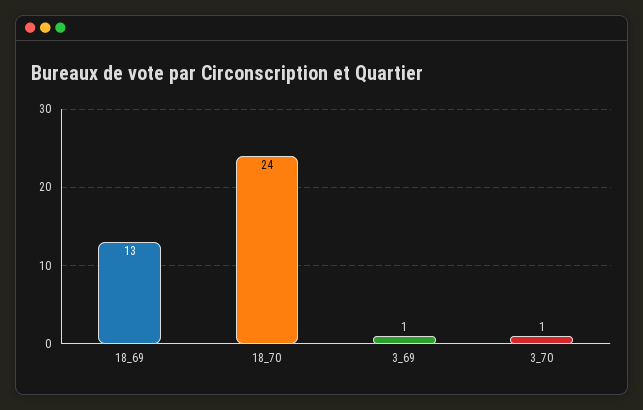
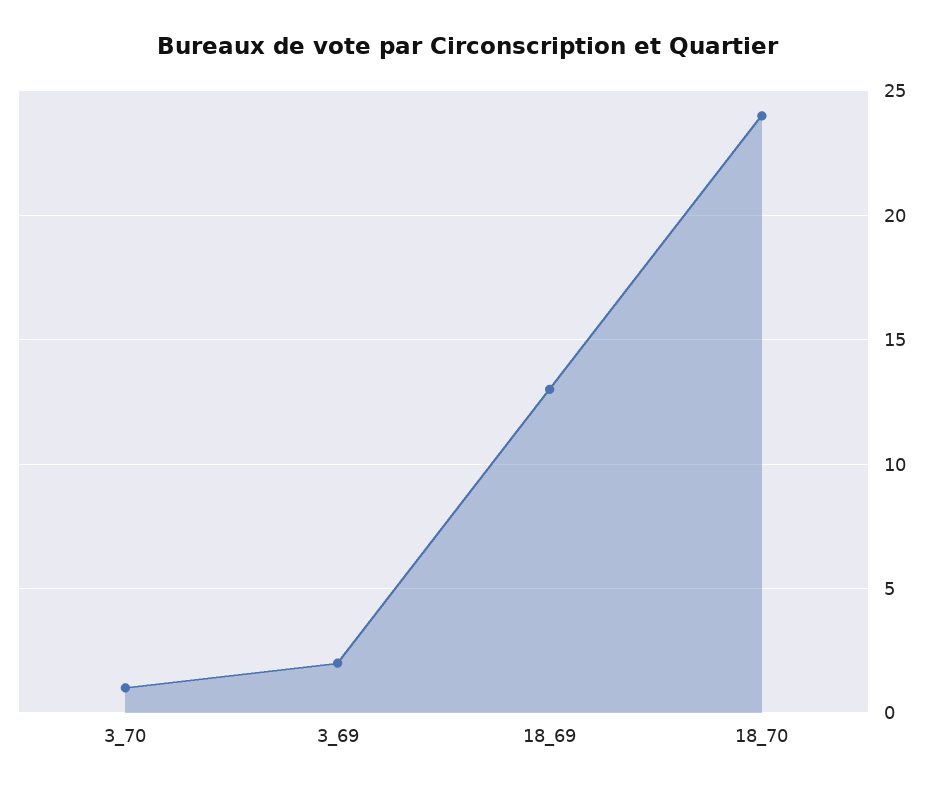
3_69: 1 -> 2

